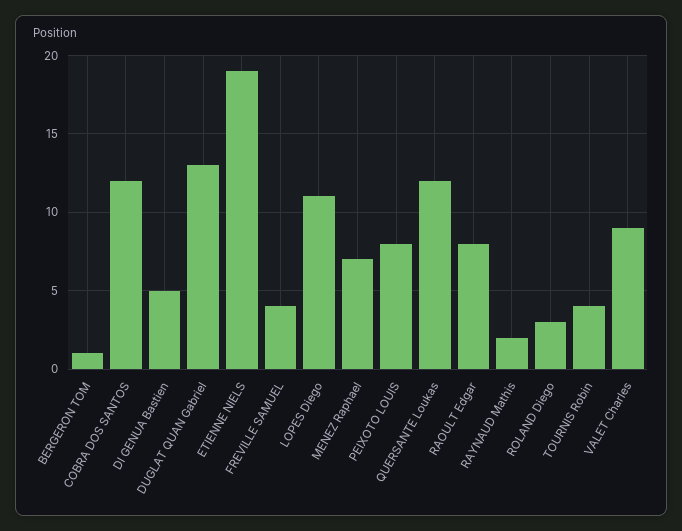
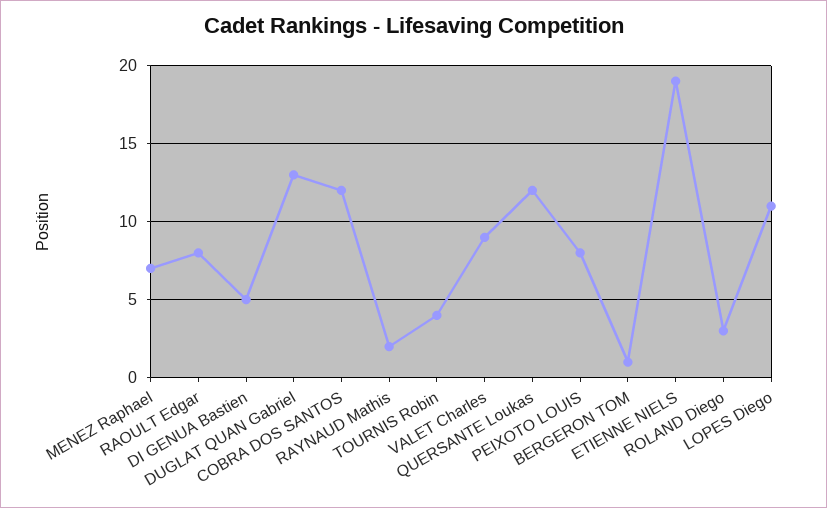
FREVILLE SAMUEL: 4 -> none

